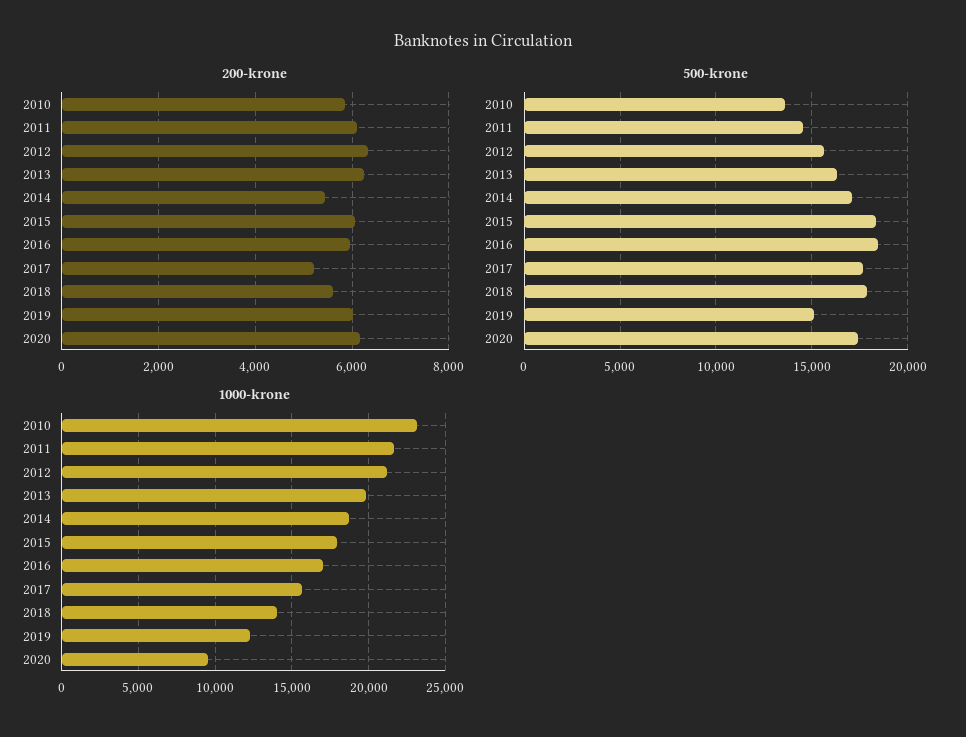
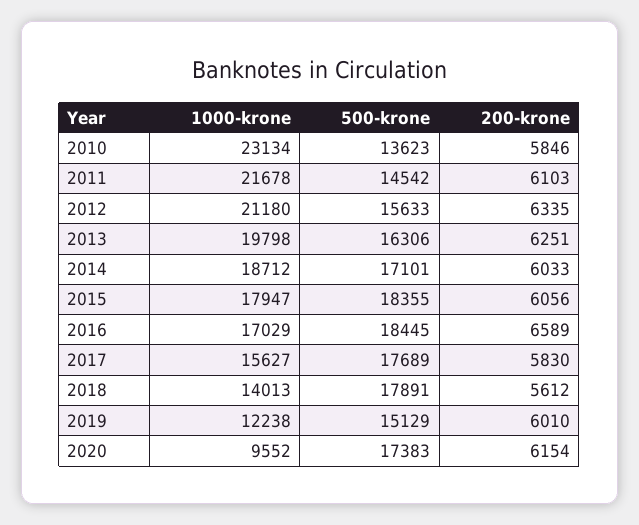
200-krone, 2014: 5400 -> 6033
200-krone, 2016: 6000 -> 6589
200-krone, 2017: 5200 -> 5830

